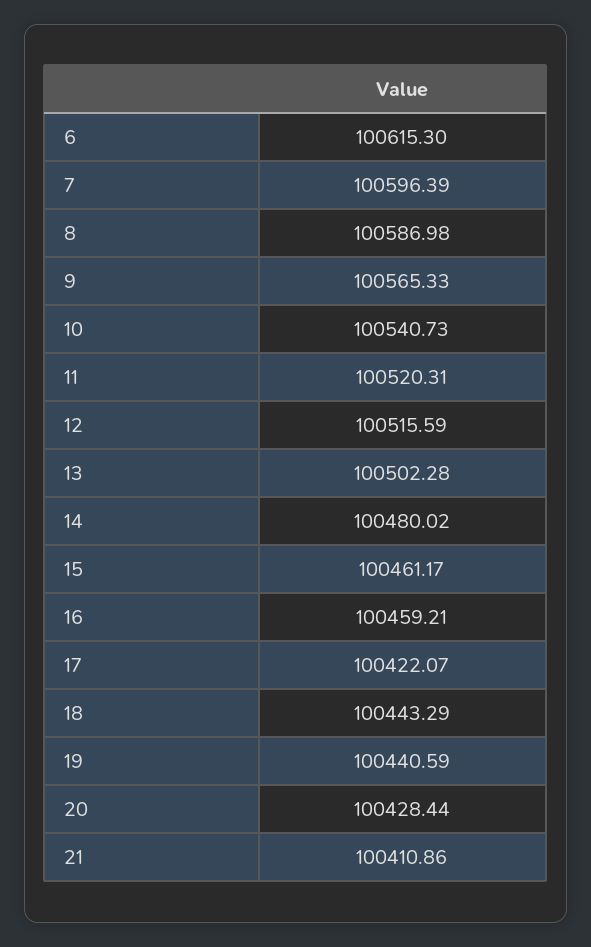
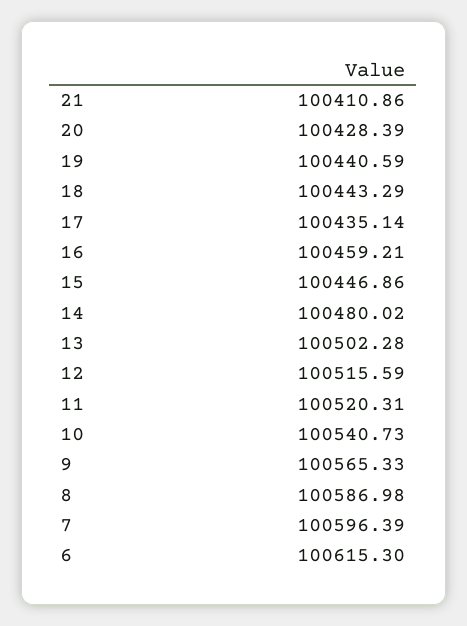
15: 100461.17 -> 100446.86
17: 100422.07 -> 100435.14
20: 100428.44 -> 100428.39

